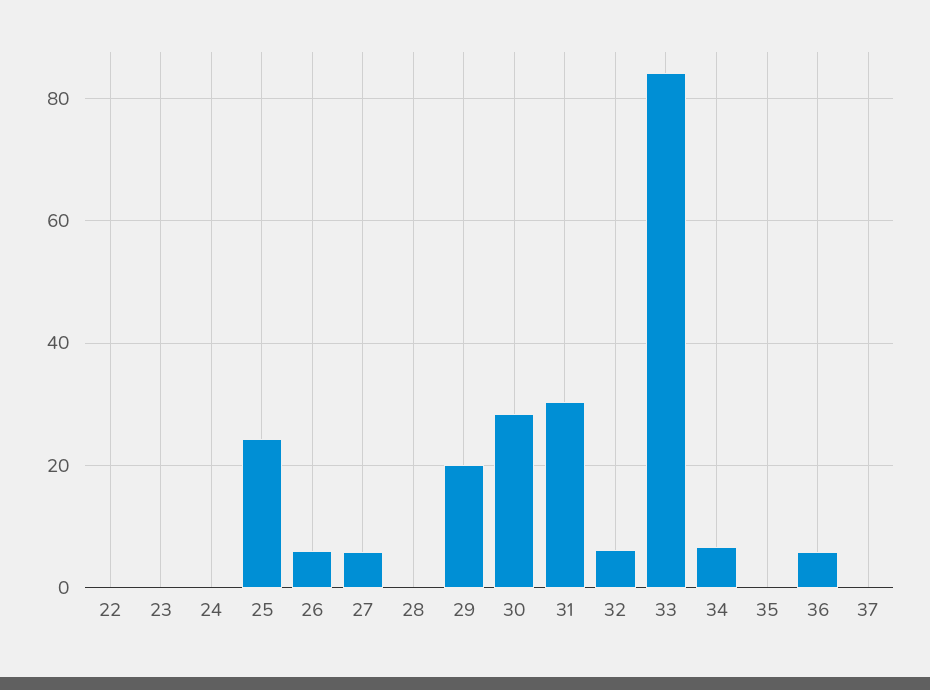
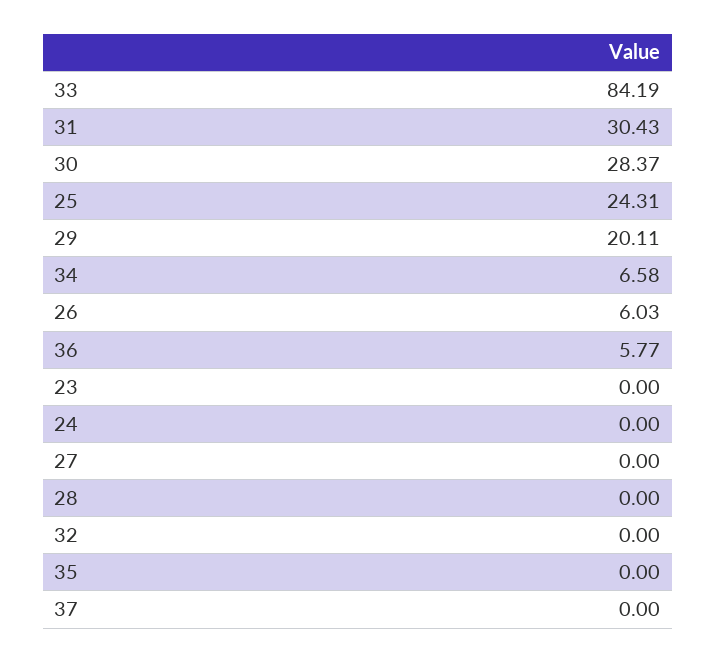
22: 0 -> none
27: 6 -> 0
32: 6 -> 0

